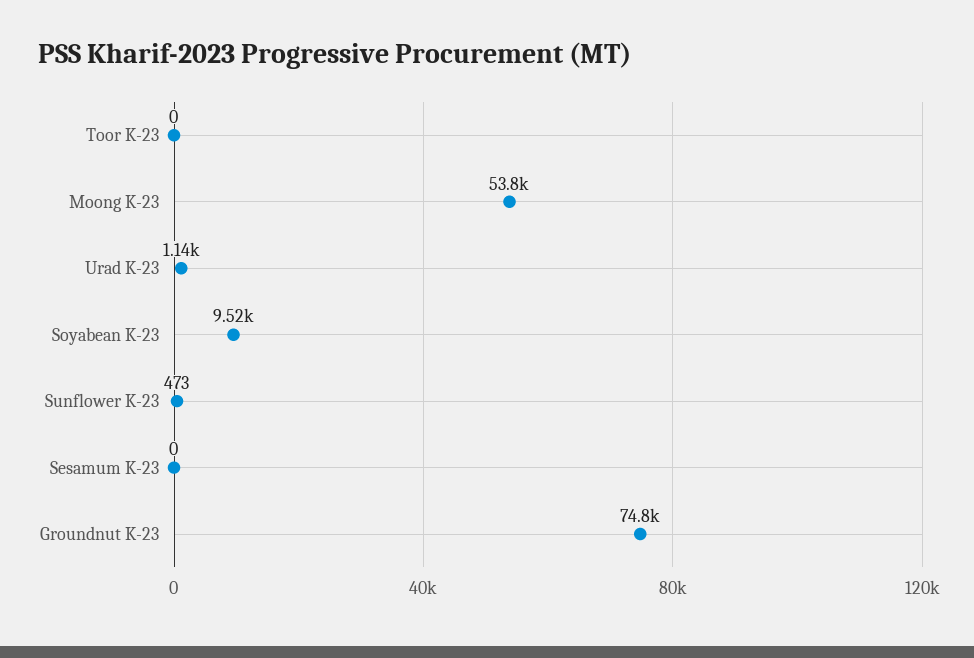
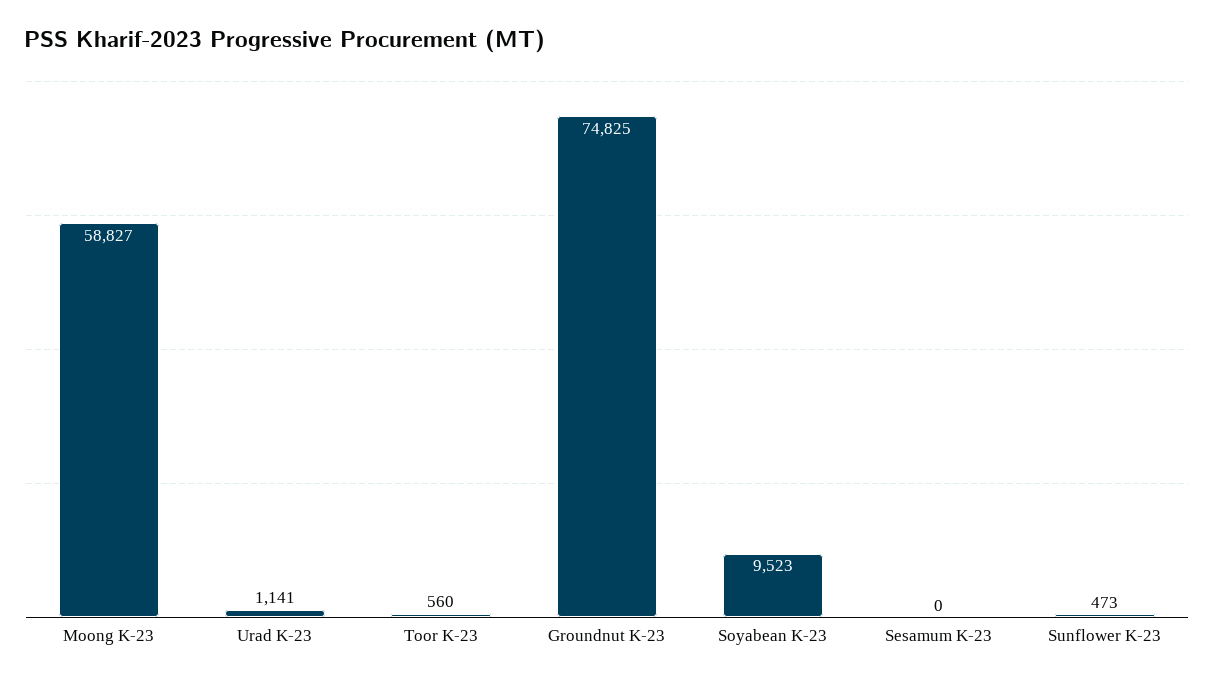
Toor K-23: 0 -> 560
Moong K-23: 53800 -> 58827

